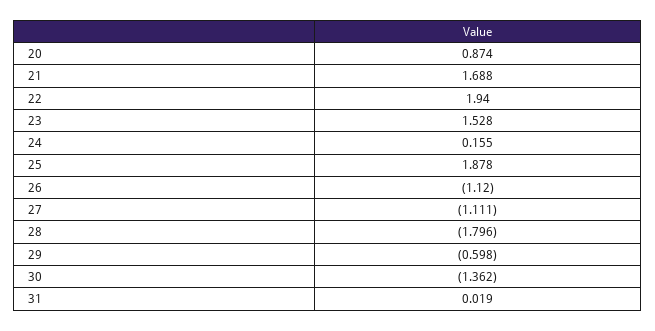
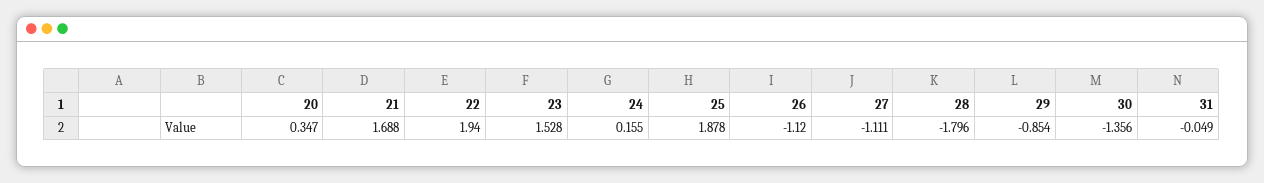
20: 0.874 -> 0.347
29: -0.598 -> -0.854
30: -1.362 -> -1.356
31: 0.019 -> -0.049

